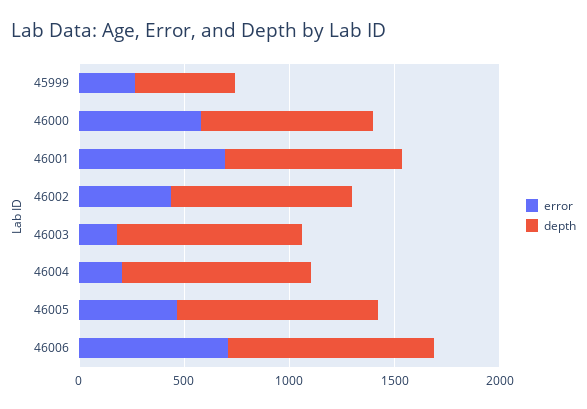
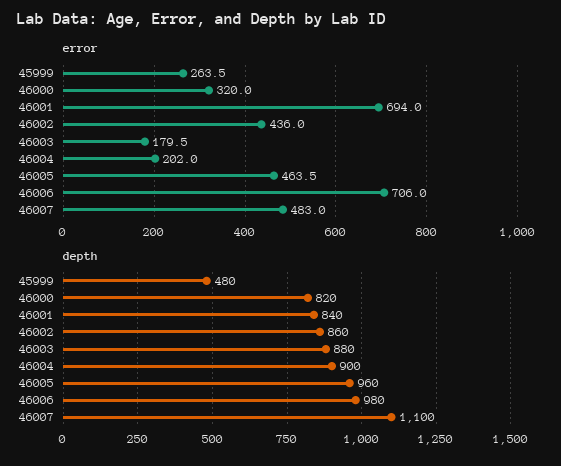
error, 46000: 600 -> 320
error, 46007: none -> 483
depth, 46007: none -> 1100

